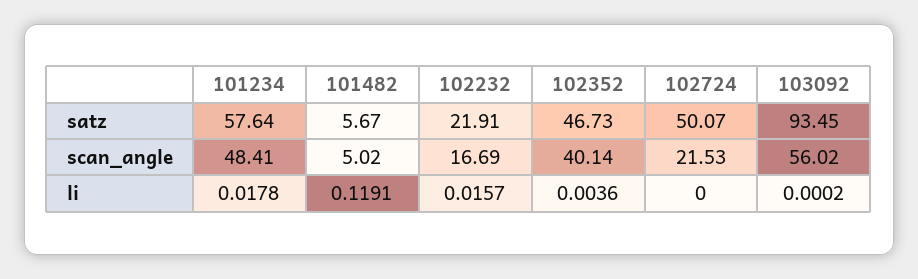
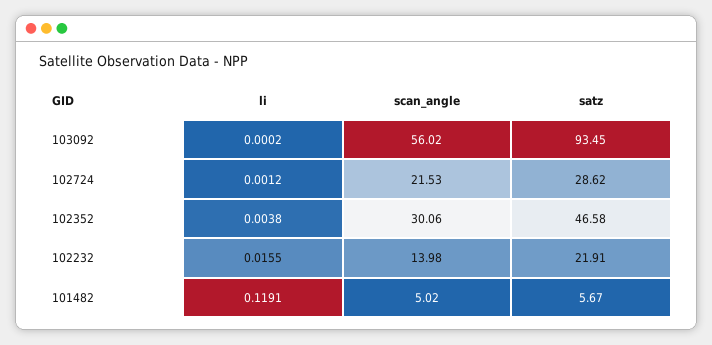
101234, satz: 57.64 -> none
102352, satz: 46.73 -> 46.58
102724, satz: 50.07 -> 28.62
101234, scan_angle: 48.41 -> none
102232, scan_angle: 16.69 -> 13.98
102352, scan_angle: 40.14 -> 30.06
101234, li: 0.0178 -> none
102232, li: 0.0157 -> 0.0155
102352, li: 0.0036 -> 0.0038
102724, li: 0 -> 0.0012

